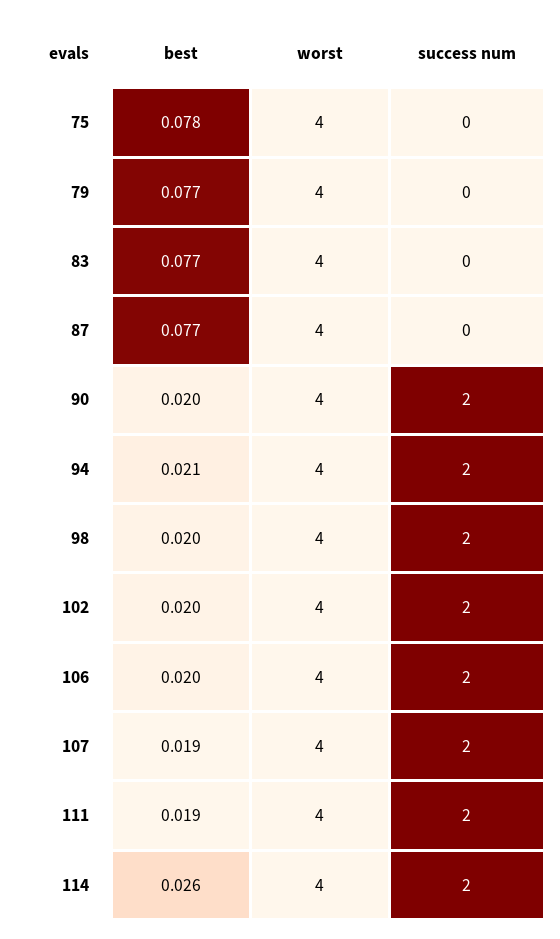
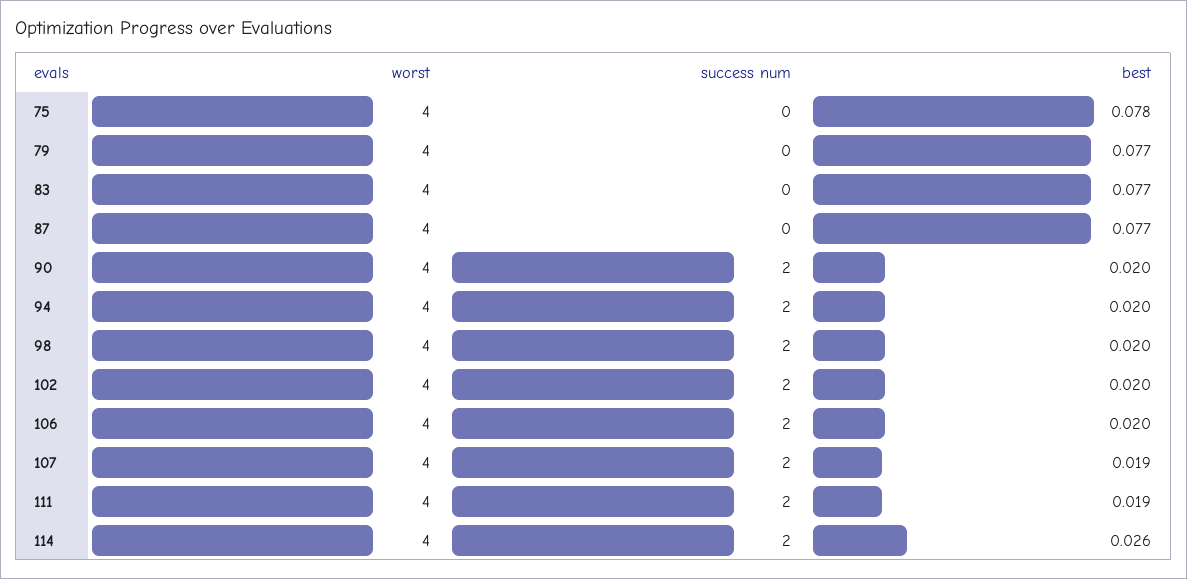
best, 94: 0.021 -> 0.02

